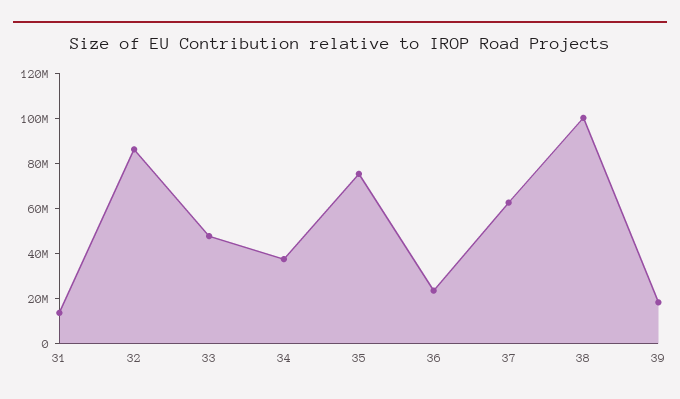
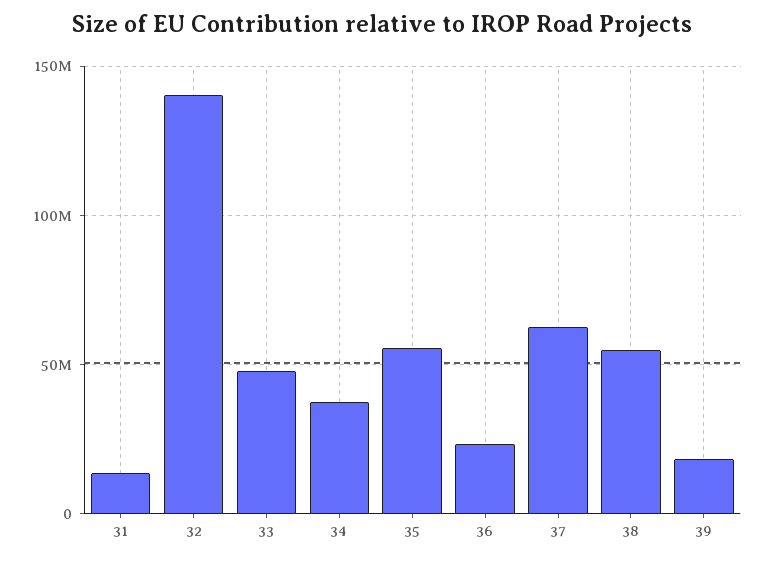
32: 85000000 -> 140000000
35: 75000000 -> 55000000
38: 100000000 -> 55000000

